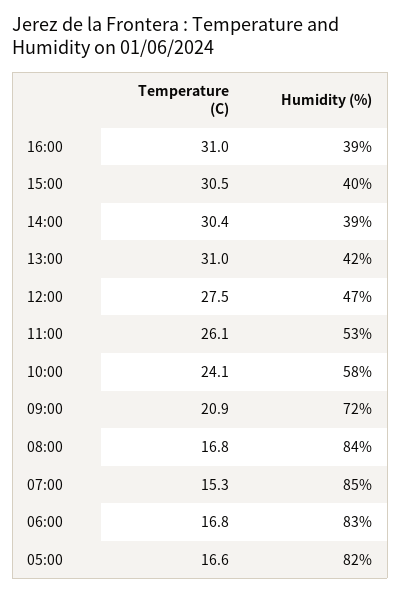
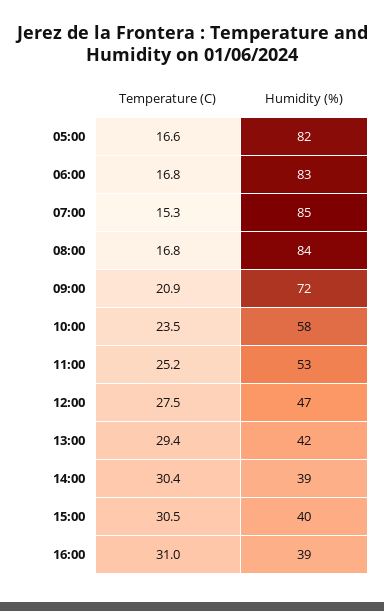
Temperature (C), 13:00: 31 -> 29.4
Temperature (C), 11:00: 26.1 -> 25.2
Temperature (C), 10:00: 24.1 -> 23.5

